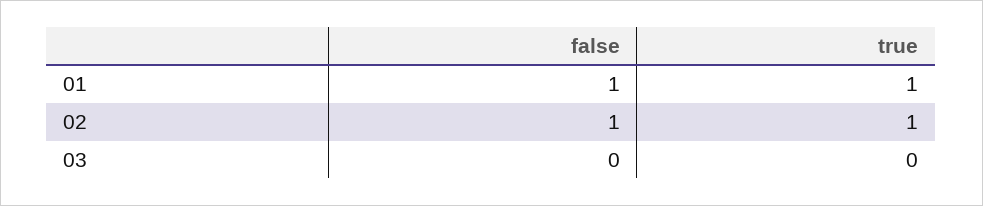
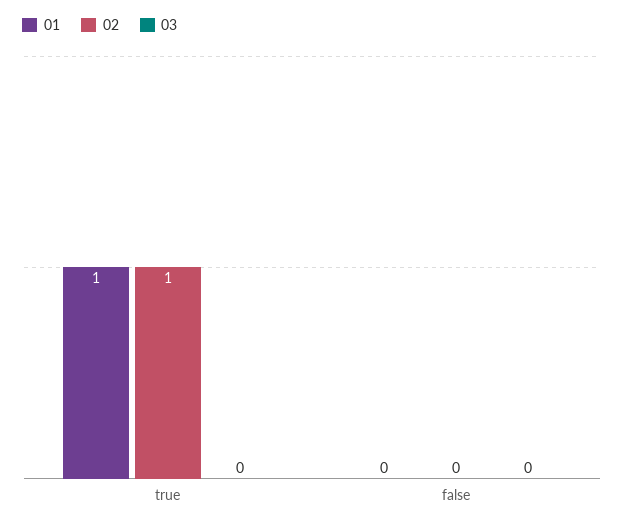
01, false: 1 -> 0
02, false: 1 -> 0

